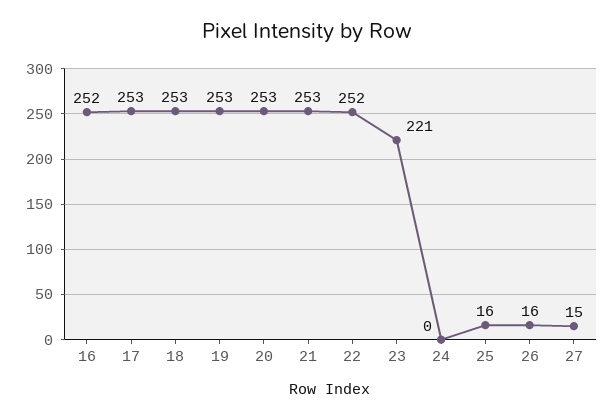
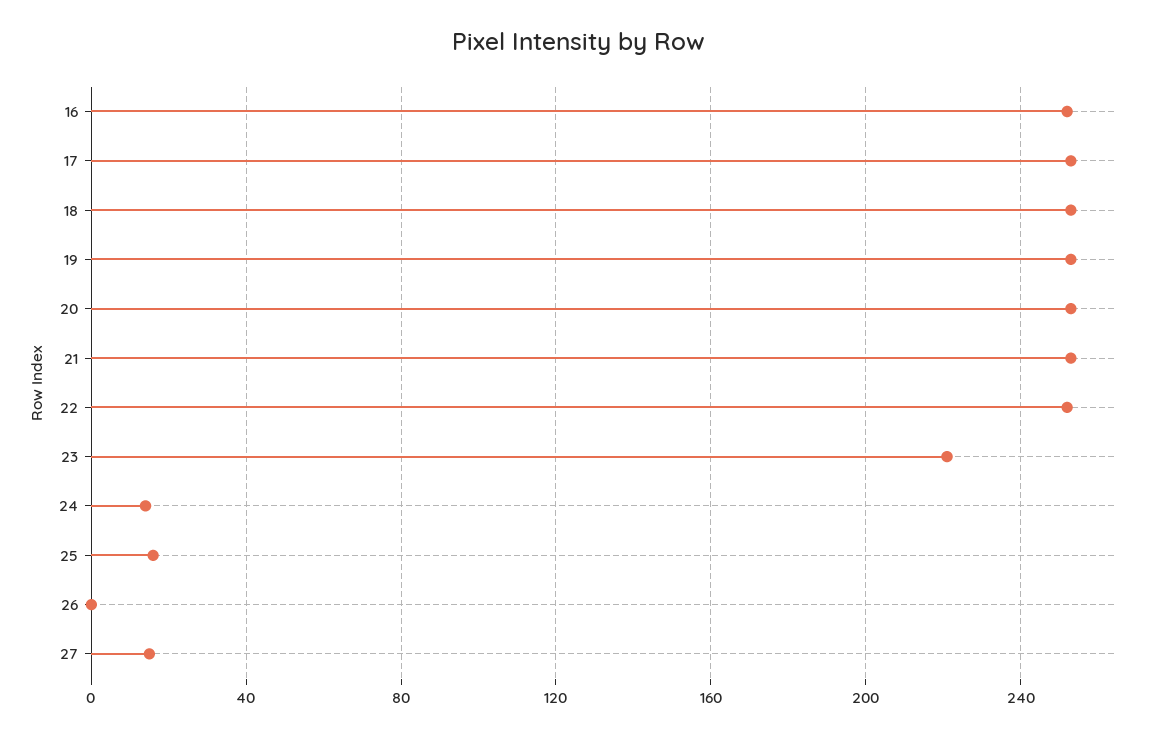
24: 0 -> 15
26: 16 -> 0

